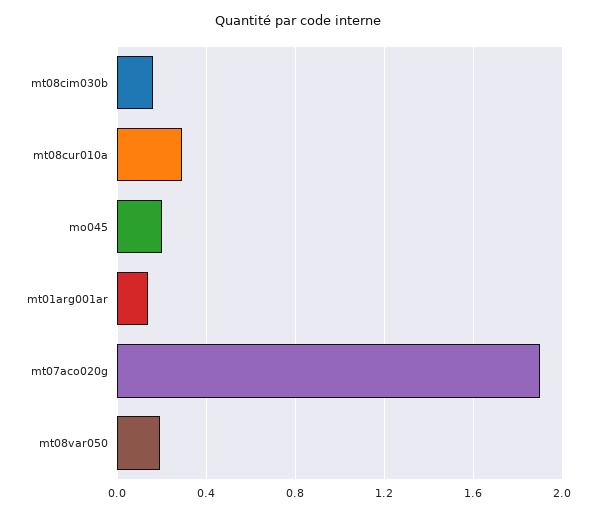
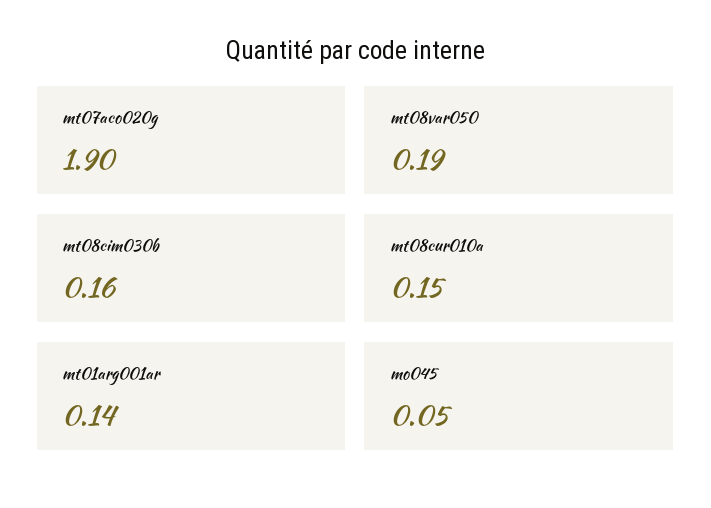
mt08cur010a: 0.3 -> 0.15
mo045: 0.2 -> 0.05

